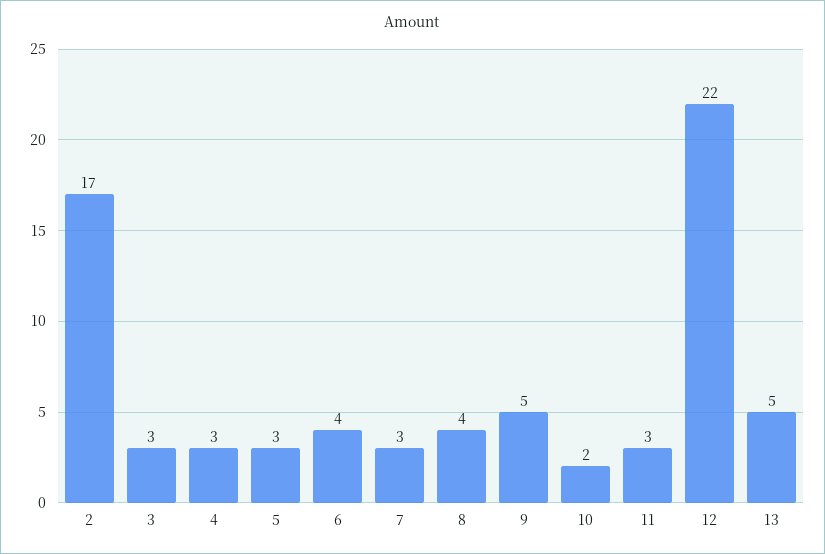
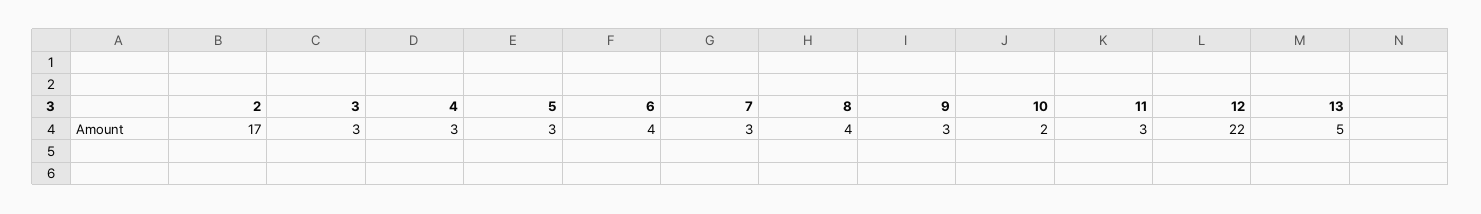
9: 5 -> 3

